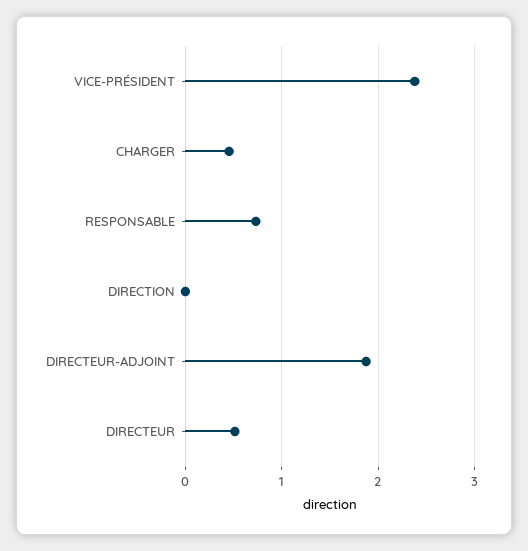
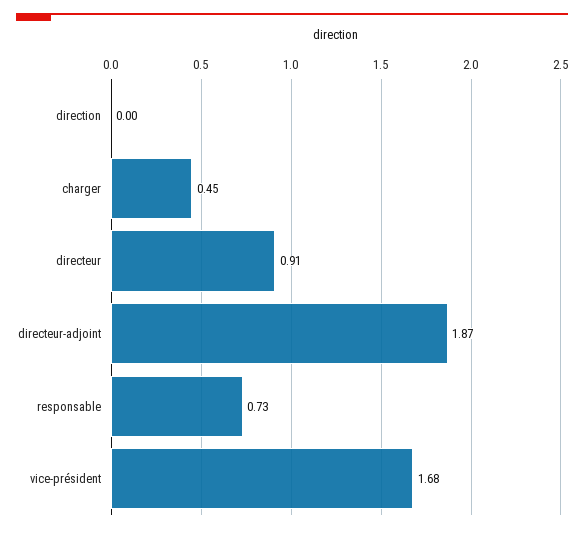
VICE-PRÉSIDENT: 2.4 -> 1.68
DIRECTEUR: 0.5 -> 0.91

